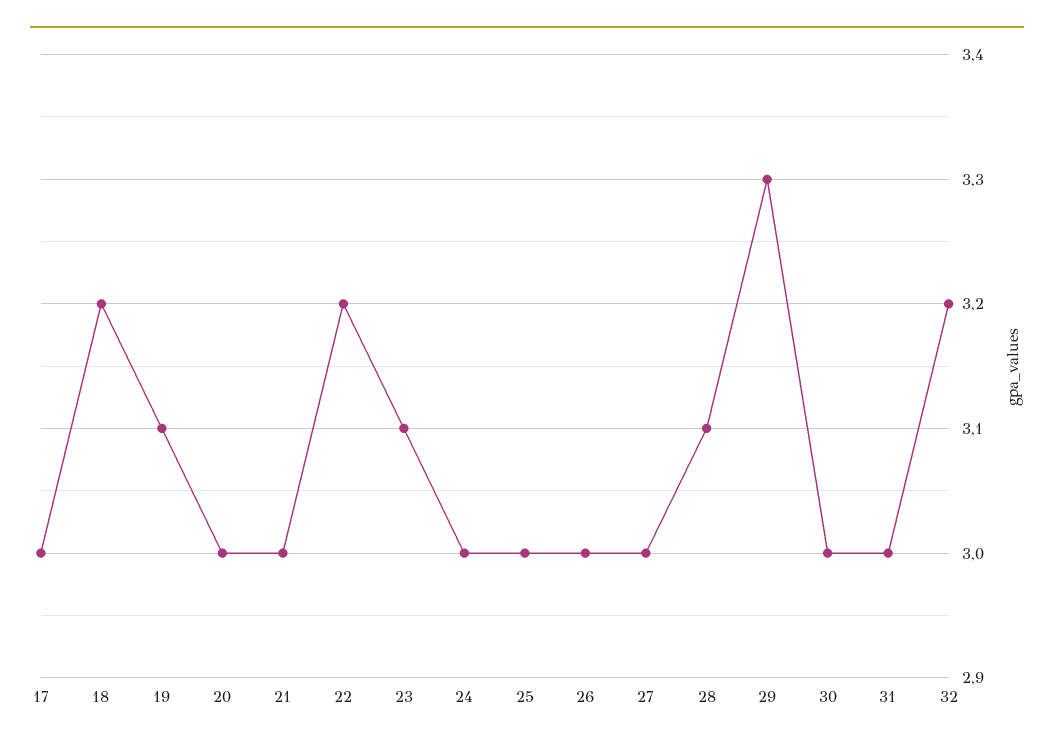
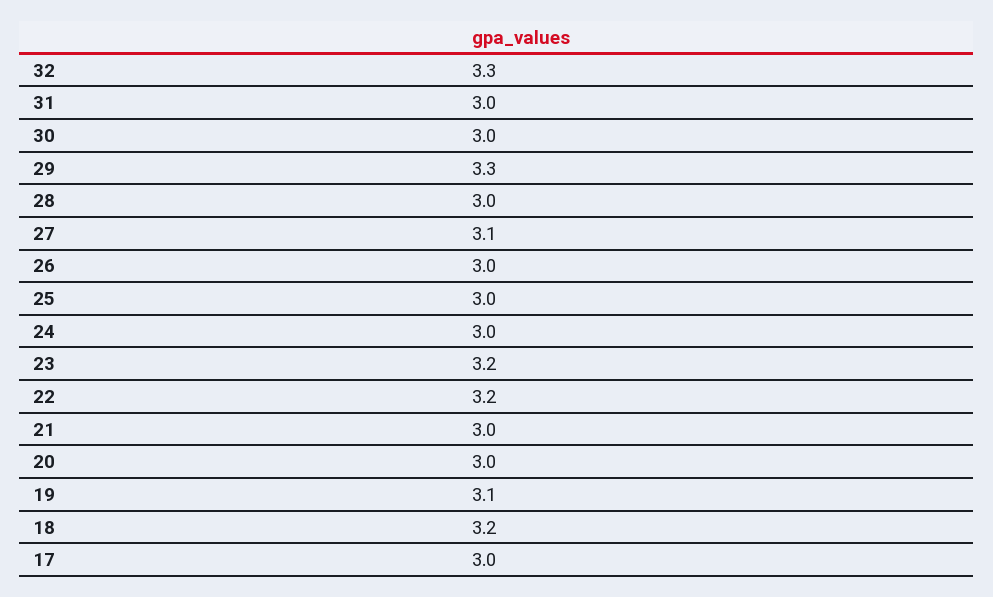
23: 3.1 -> 3.2
27: 3 -> 3.1
28: 3.1 -> 3
32: 3.2 -> 3.3

